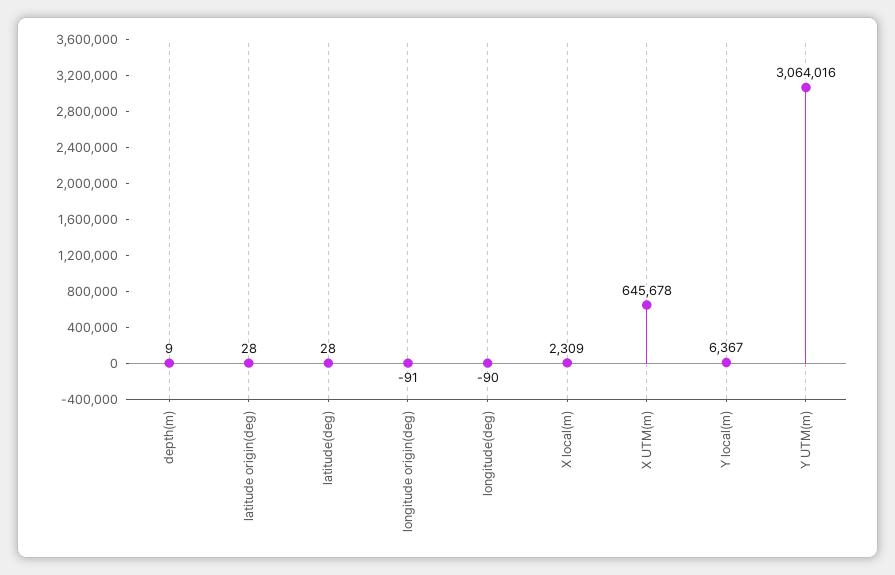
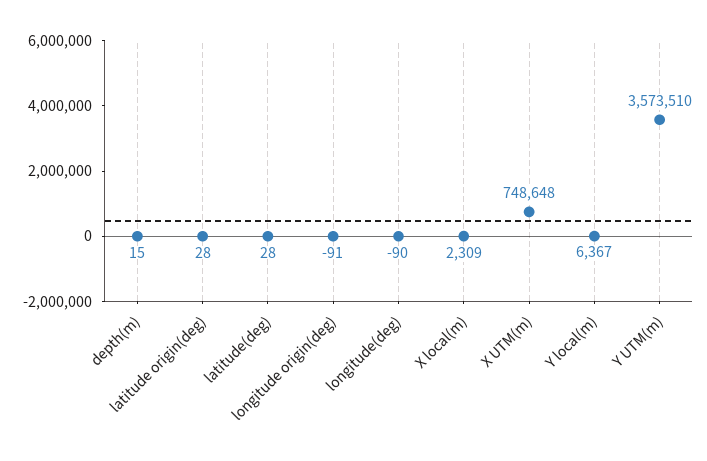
depth(m): 9 -> 15
X UTM(m): 645678 -> 748648
Y UTM(m): 3064016 -> 3573510

